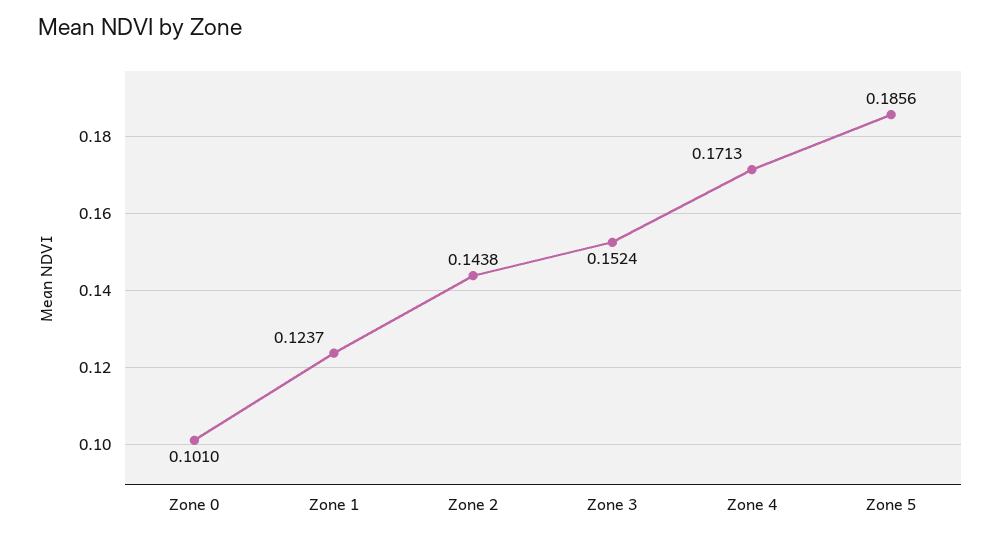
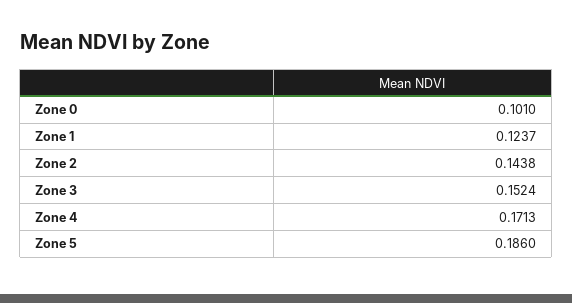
Zone 5: 0.1856 -> 0.186

